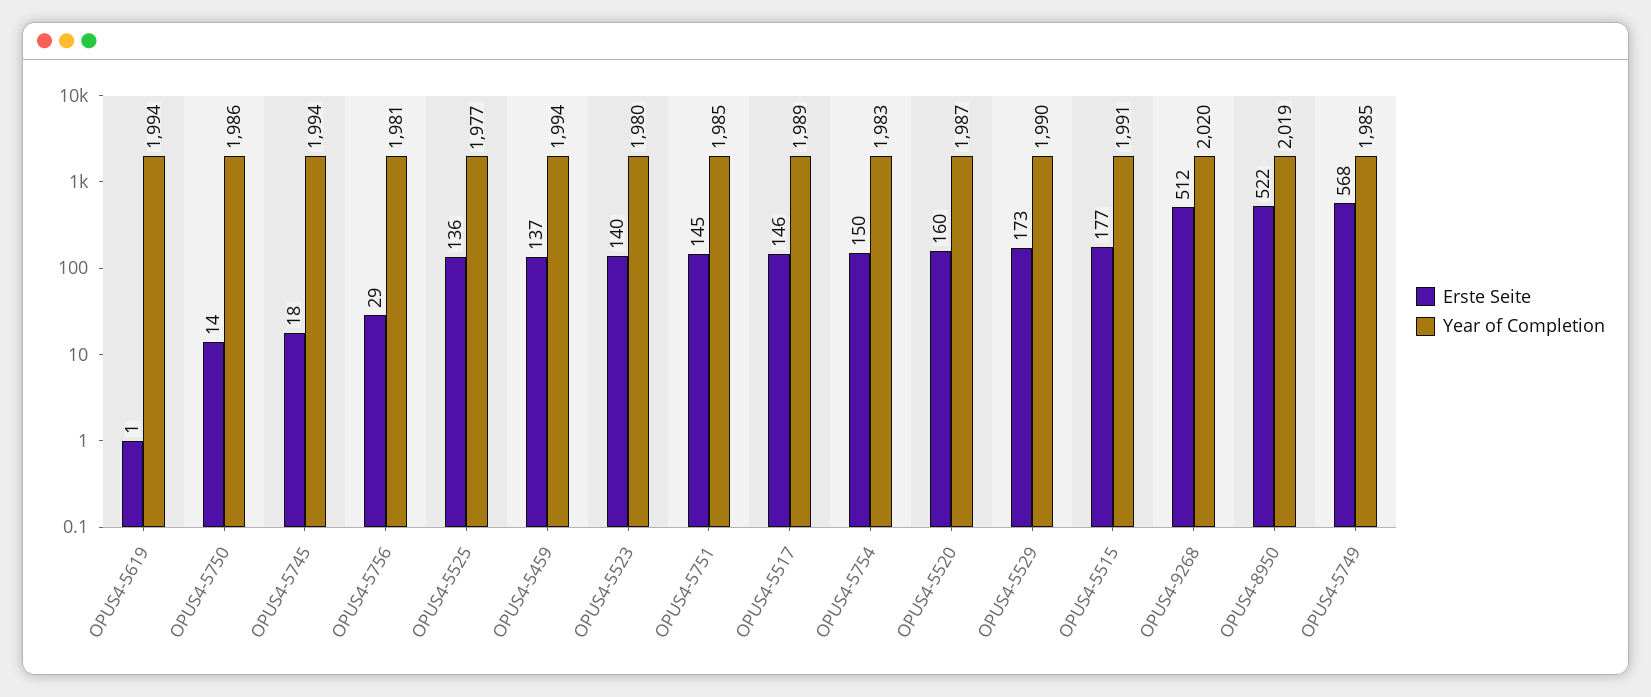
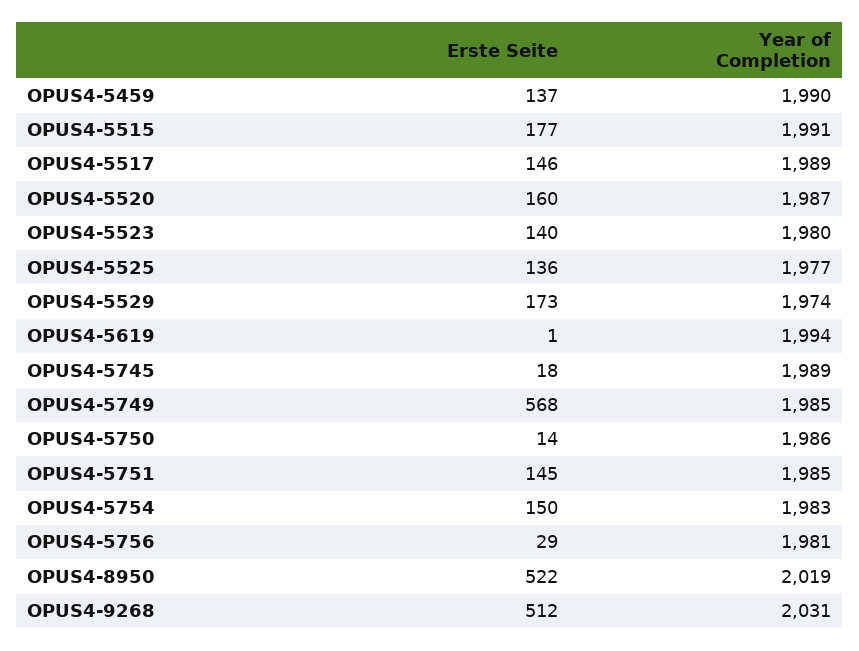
Year of Completion, OPUS4-5745: 1994 -> 1989
Year of Completion, OPUS4-5459: 1994 -> 1990
Year of Completion, OPUS4-5529: 1990 -> 1974
Year of Completion, OPUS4-9268: 2020 -> 2031

